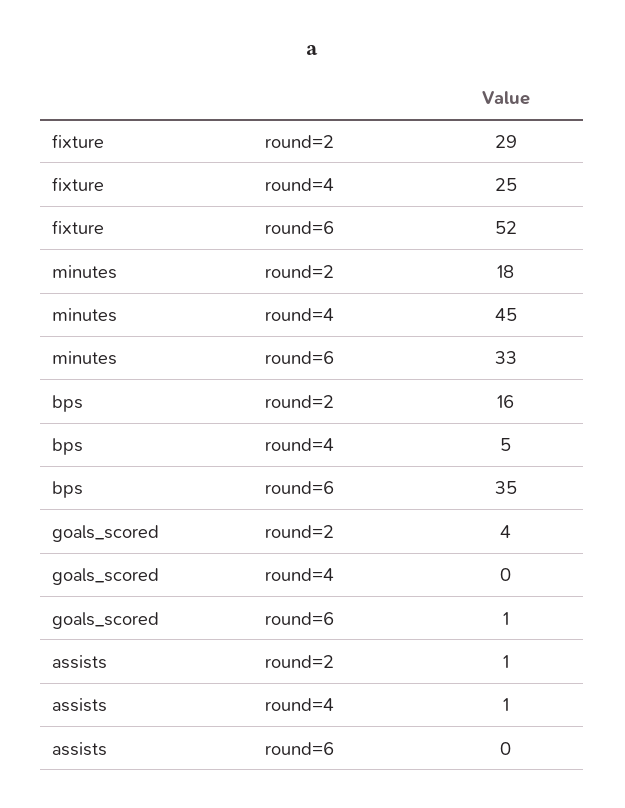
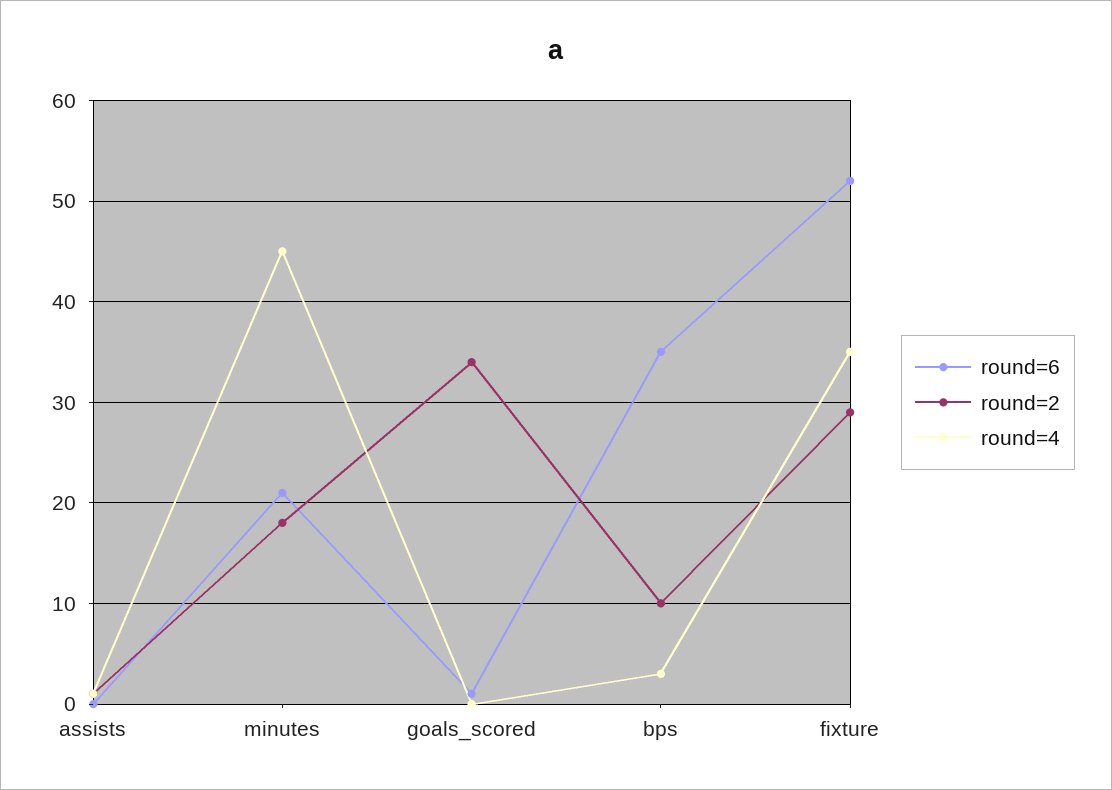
round=4, fixture: 25 -> 35
round=6, minutes: 33 -> 21
round=2, bps: 16 -> 10
round=4, bps: 5 -> 3
round=2, goals_scored: 4 -> 34

